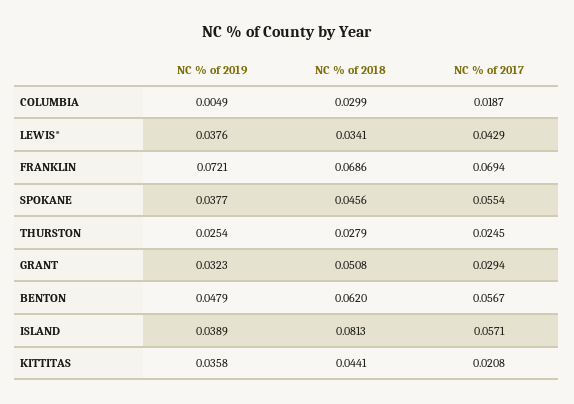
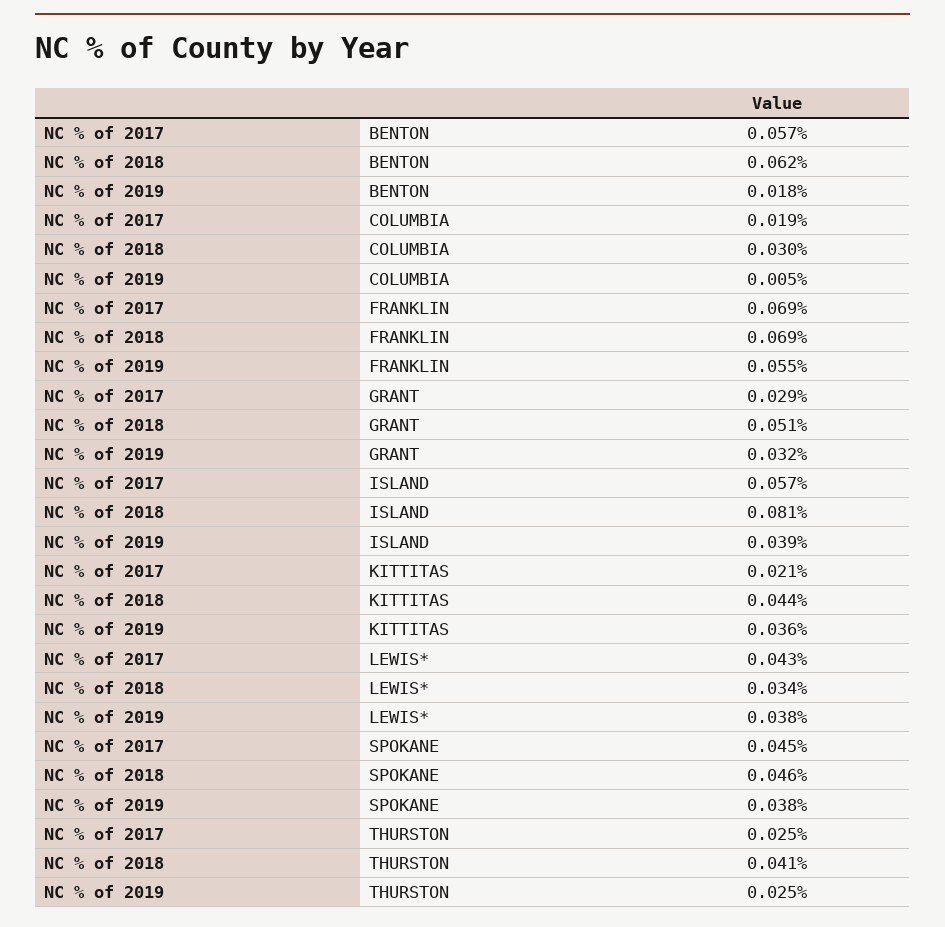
NC % of 2019, FRANKLIN: 0.0721 -> 0.055
NC % of 2017, SPOKANE: 0.0554 -> 0.045
NC % of 2018, THURSTON: 0.0279 -> 0.041
NC % of 2019, BENTON: 0.0479 -> 0.018

